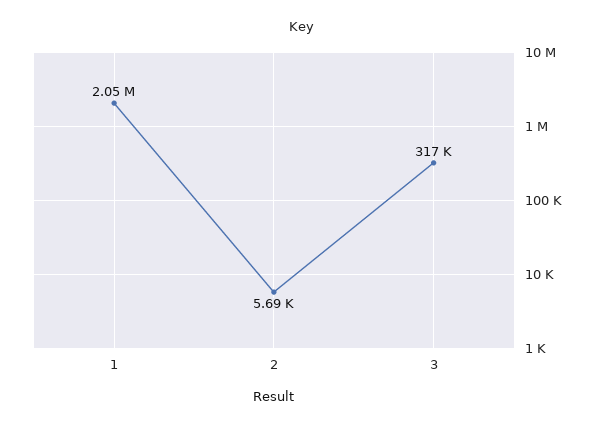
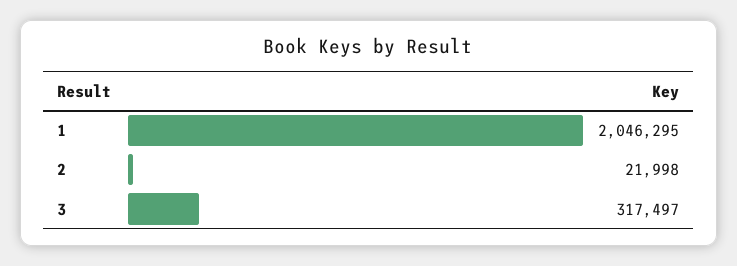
2: 5690 -> 21998

